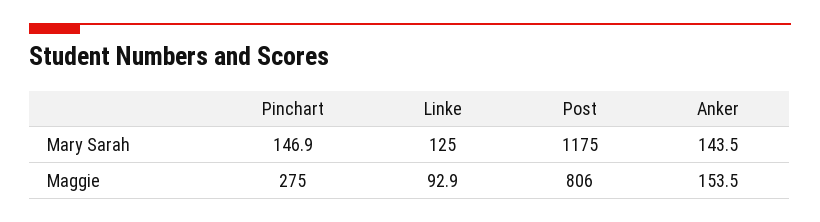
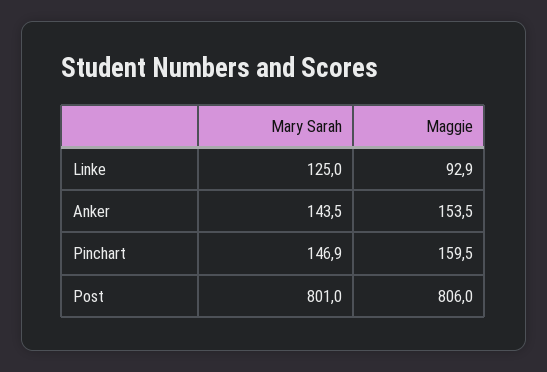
Post, Mary Sarah: 1175 -> 801
Pinchart, Maggie: 275 -> 159.5

